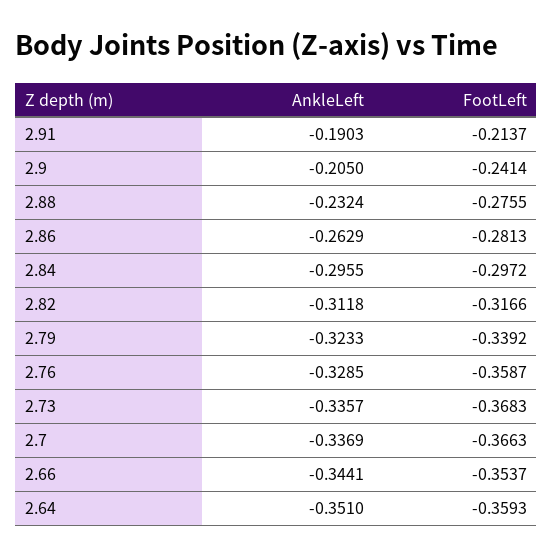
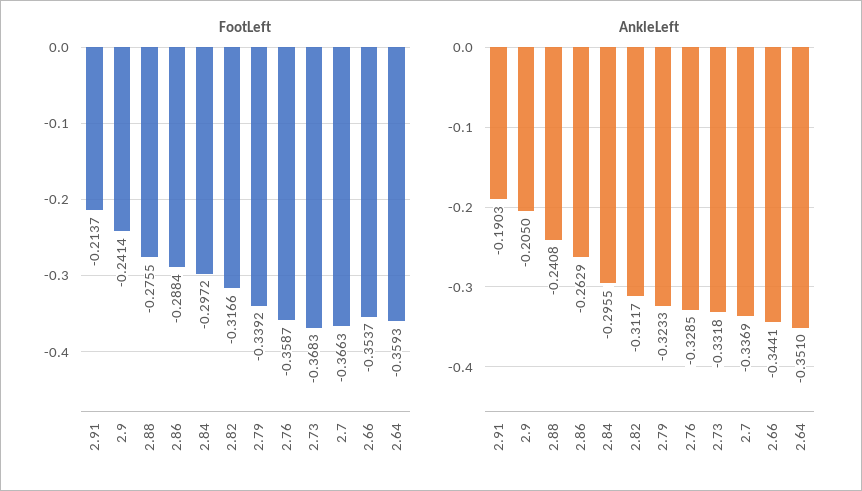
AnkleLeft, 2.88: -0.2324 -> -0.2408
FootLeft, 2.86: -0.2813 -> -0.2884
AnkleLeft, 2.82: -0.3118 -> -0.3117
AnkleLeft, 2.73: -0.3357 -> -0.3318

